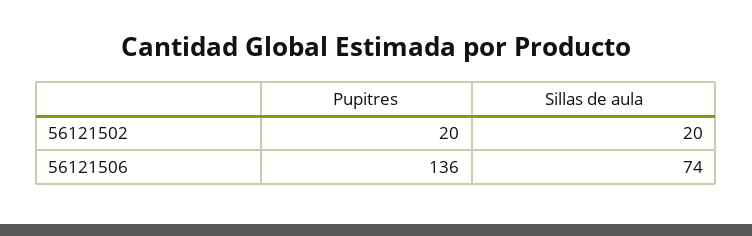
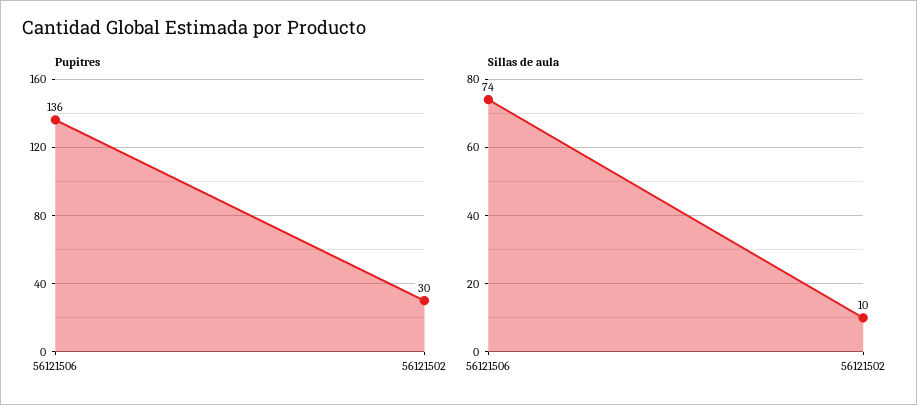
Pupitres, 56121502: 20 -> 30
Sillas de aula, 56121502: 20 -> 10

